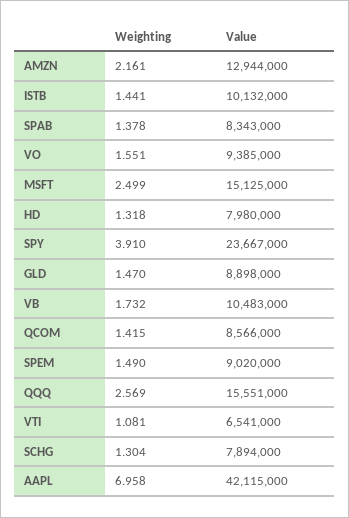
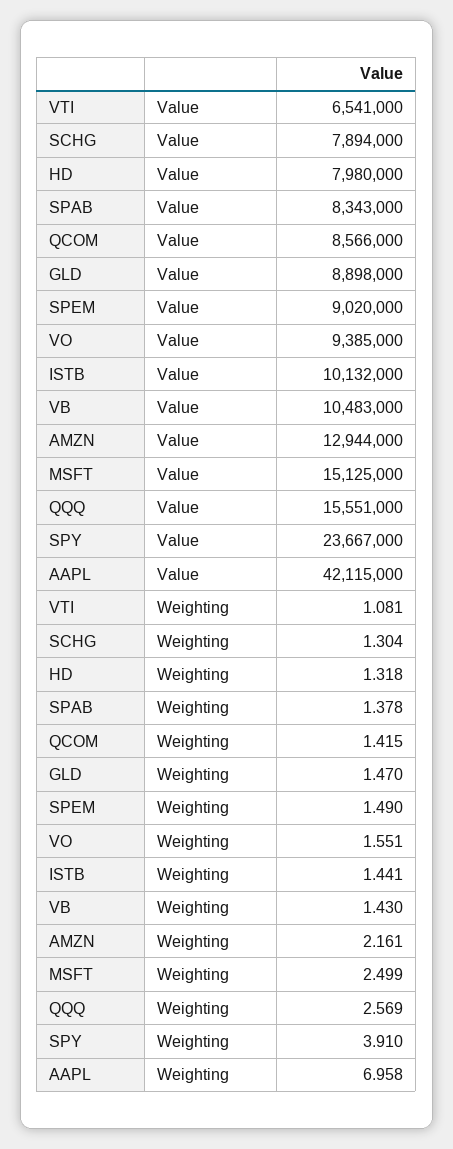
Weighting, VB: 1.732 -> 1.43

